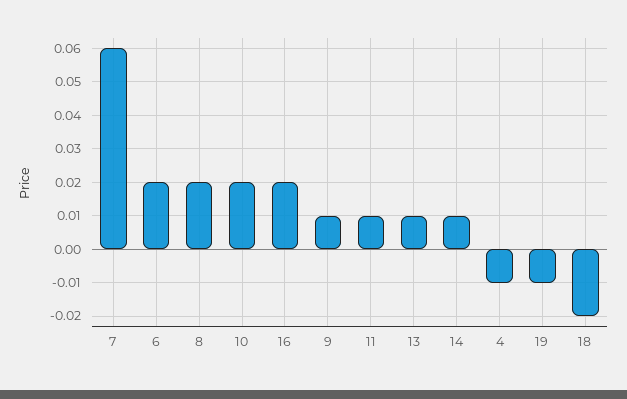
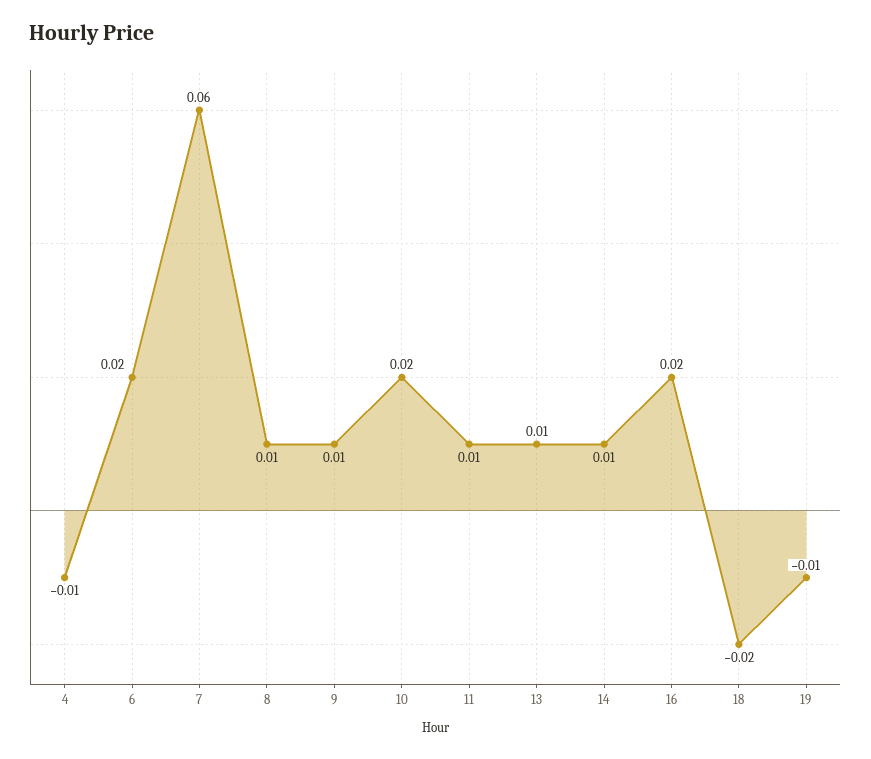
8: 0.02 -> 0.01

